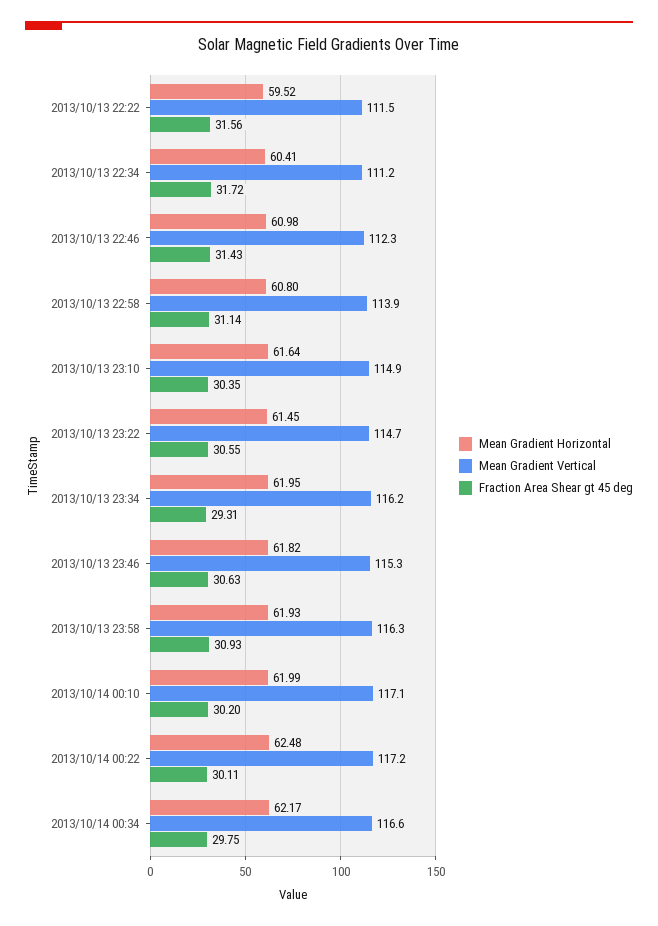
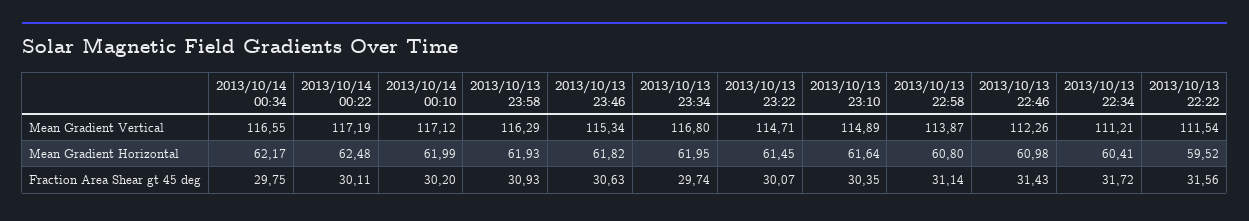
Fraction Area Shear gt 45 deg, 2013/10/13 23:22: 30.55 -> 30.07
Mean Gradient Vertical, 2013/10/13 23:34: 116.2 -> 116.8
Fraction Area Shear gt 45 deg, 2013/10/13 23:34: 29.31 -> 29.74

